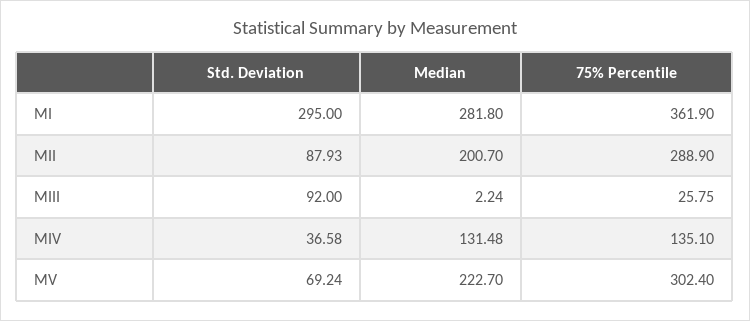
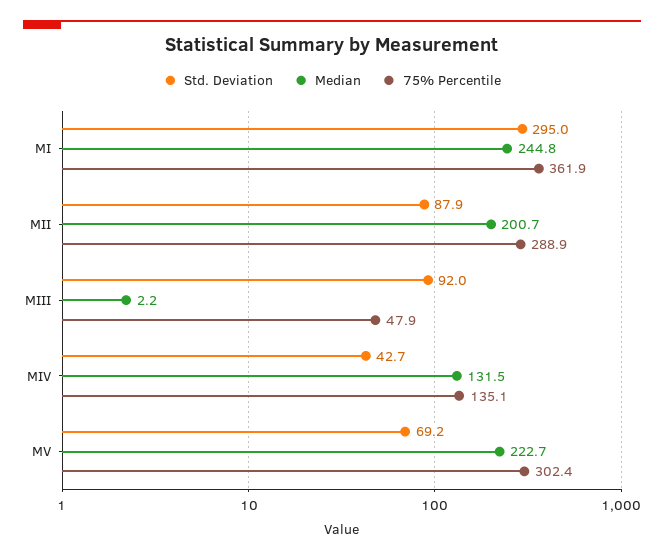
Median, MI: 281.8 -> 244.8
75% Percentile, MIII: 25.75 -> 47.9
Std. Deviation, MIV: 36.58 -> 42.7

